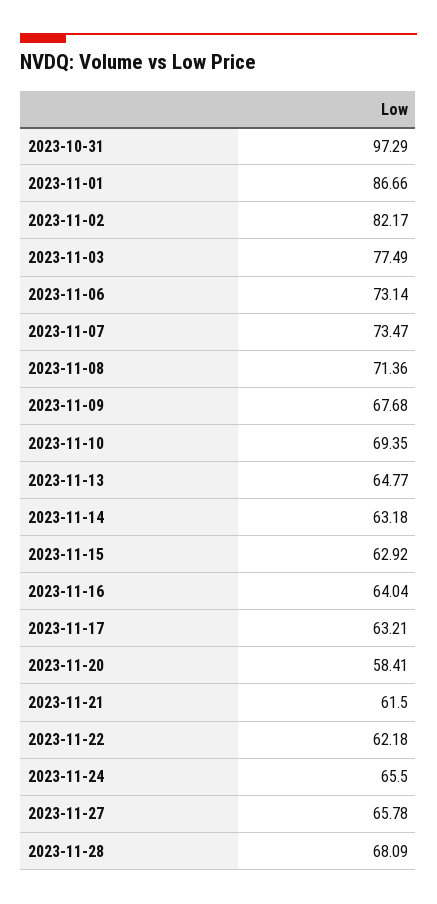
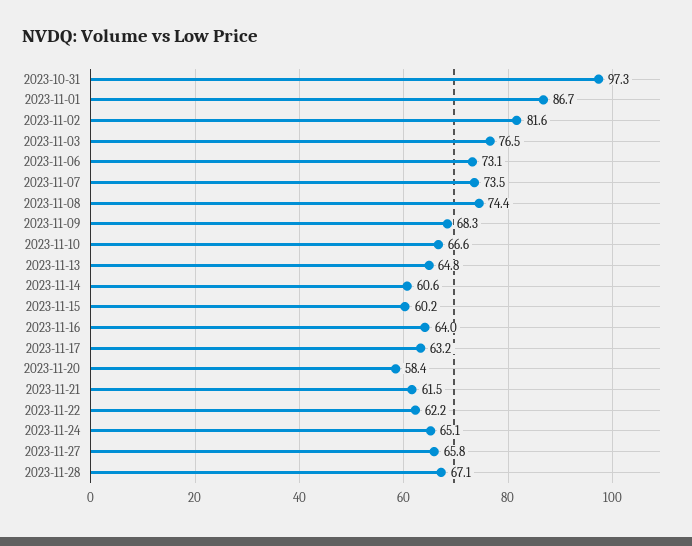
2023-11-02: 82.17 -> 81.6
2023-11-03: 77.49 -> 76.5
2023-11-08: 71.36 -> 74.4
2023-11-09: 67.68 -> 68.3
2023-11-10: 69.35 -> 66.6
2023-11-14: 63.18 -> 60.6
2023-11-15: 62.92 -> 60.2
2023-11-24: 65.5 -> 65.1
2023-11-28: 68.09 -> 67.1

